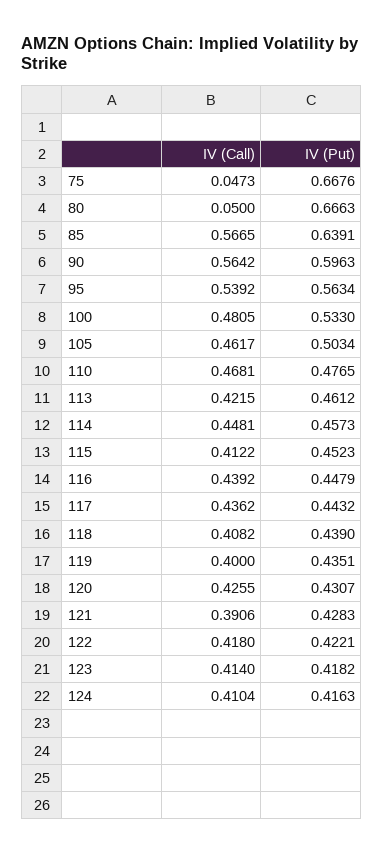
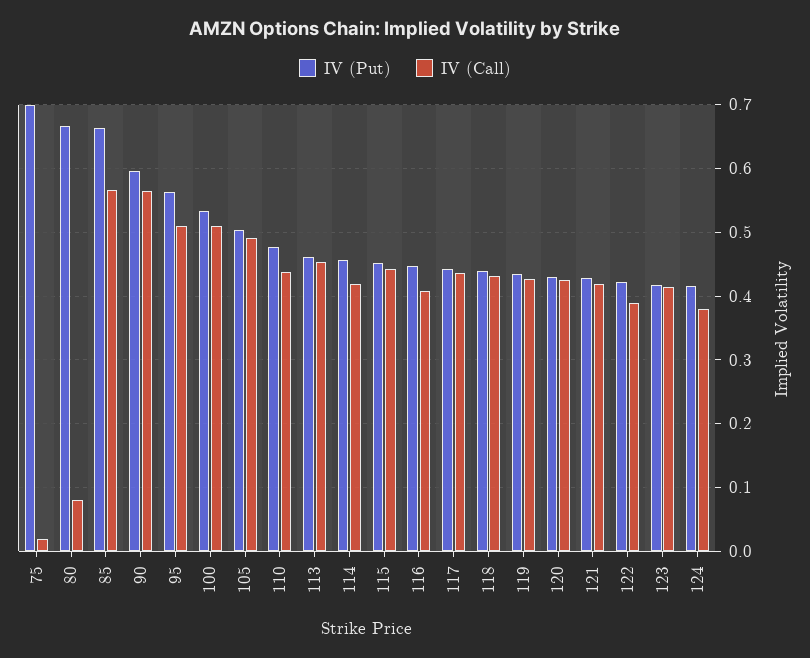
IV (Call), 75: 0.0473 -> 0.02
IV (Put), 75: 0.6676 -> 0.7
IV (Call), 80: 0.05 -> 0.08
IV (Put), 85: 0.6391 -> 0.66
IV (Call), 95: 0.5392 -> 0.51
IV (Call), 100: 0.4805 -> 0.51
IV (Call), 105: 0.4617 -> 0.49
IV (Call), 110: 0.4681 -> 0.44
IV (Call), 113: 0.4215 -> 0.45
IV (Call), 114: 0.4481 -> 0.42
IV (Call), 115: 0.4122 -> 0.44
IV (Call), 116: 0.4392 -> 0.41
IV (Call), 118: 0.4082 -> 0.43
IV (Call), 119: 0.4 -> 0.43
IV (Call), 121: 0.3906 -> 0.42
IV (Call), 122: 0.418 -> 0.39
IV (Call), 124: 0.4104 -> 0.38

